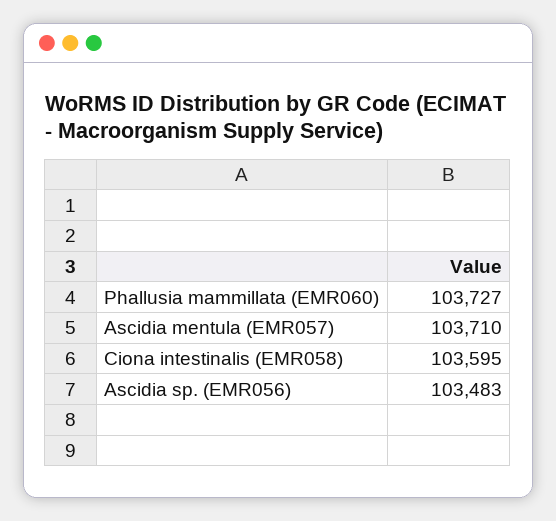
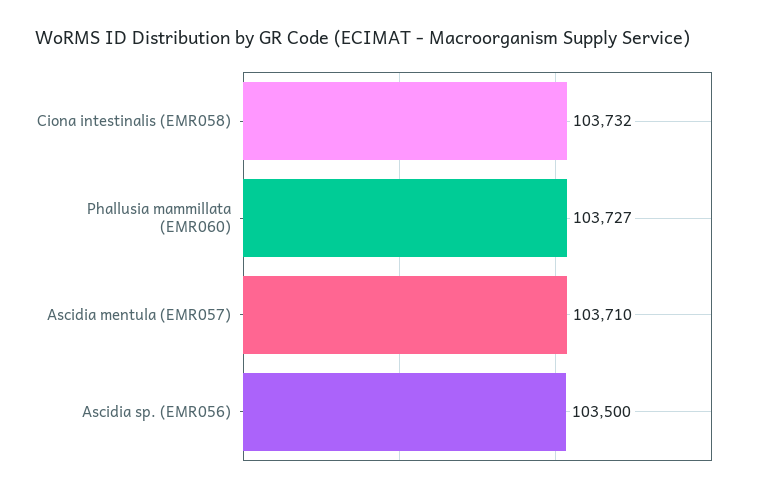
Ciona intestinalis (EMR058): 103595 -> 103732
Ascidia sp. (EMR056): 103483 -> 103500

